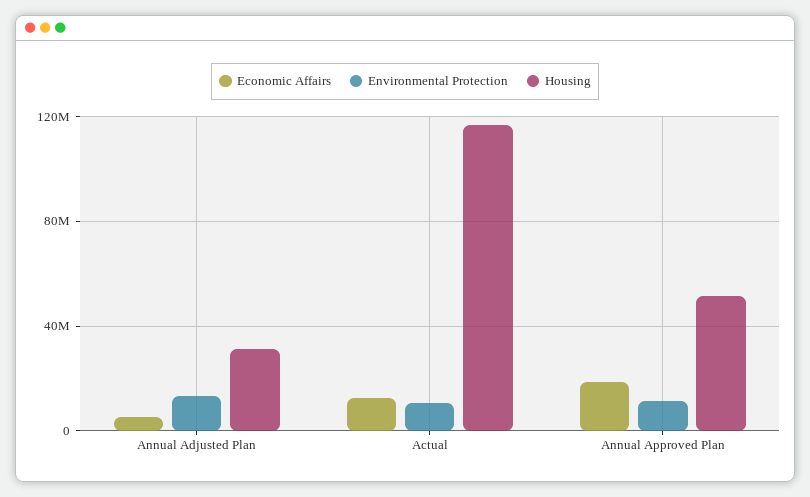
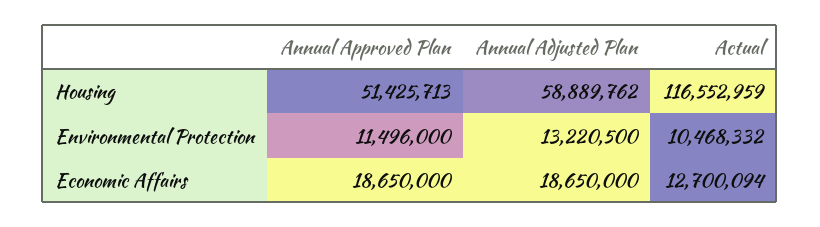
Economic Affairs, Annual Adjusted Plan: 5000000 -> 18650000
Housing, Annual Adjusted Plan: 30000000 -> 58889762

